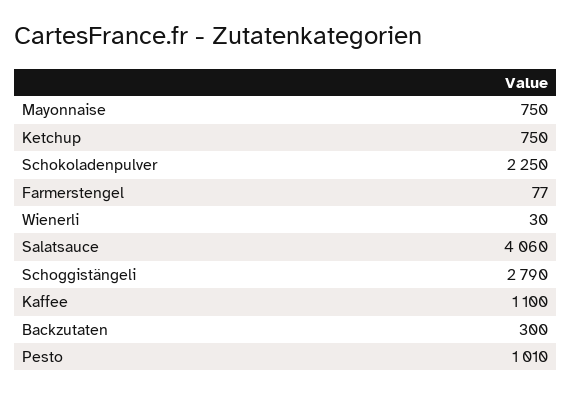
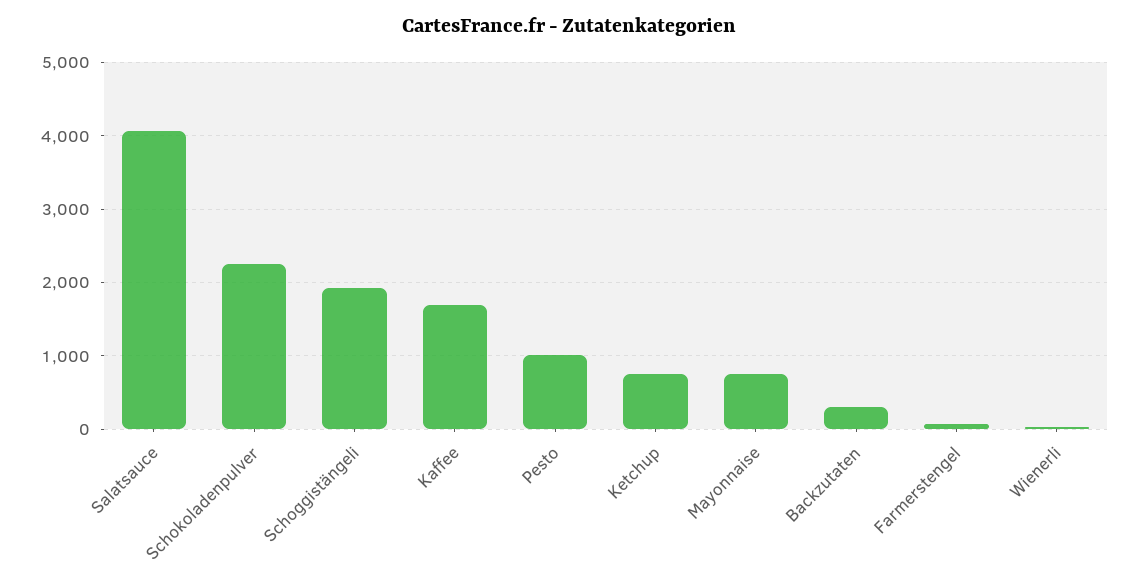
Schoggistängeli: 2790 -> 1900
Kaffee: 1100 -> 1700

